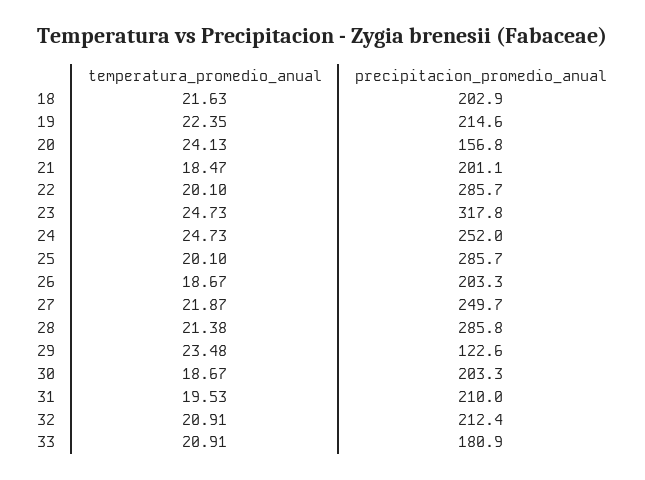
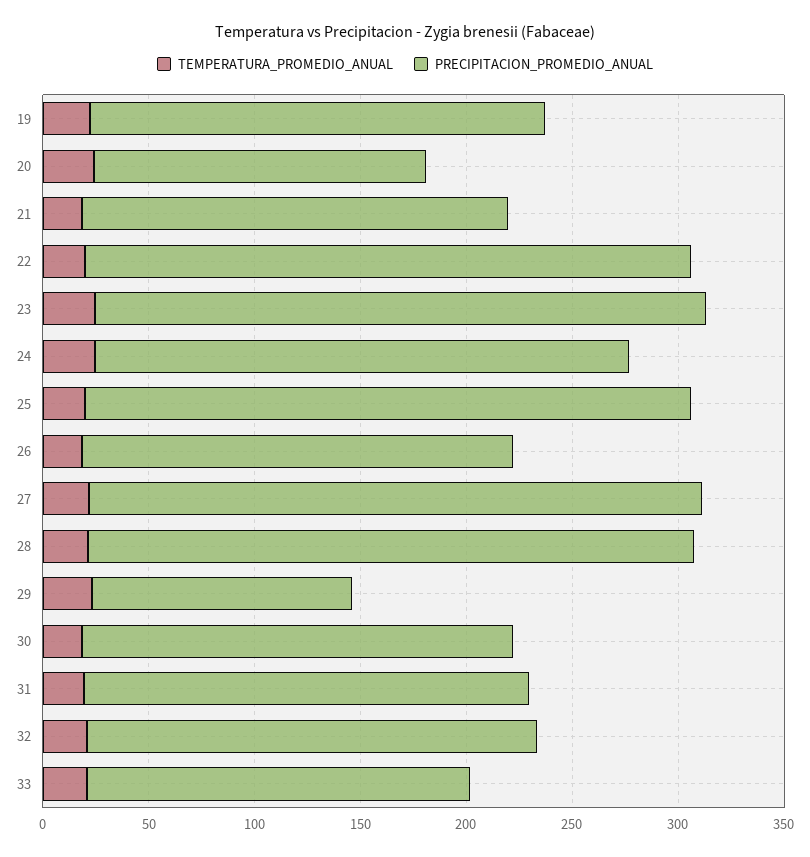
temperatura_promedio_anual, 18: 21.63 -> none
precipitacion_promedio_anual, 18: 202.9 -> none
precipitacion_promedio_anual, 23: 317.8 -> 290
precipitacion_promedio_anual, 27: 249.7 -> 290

